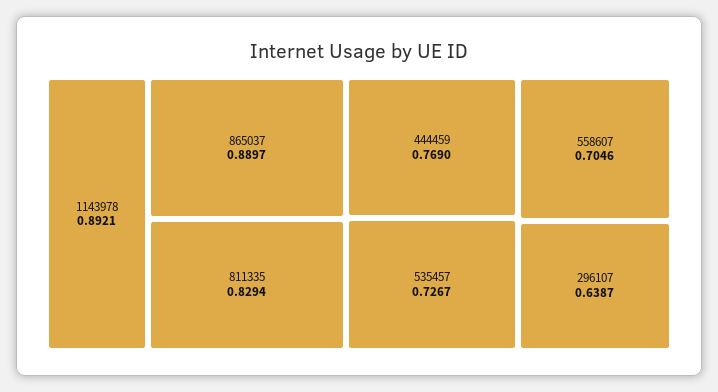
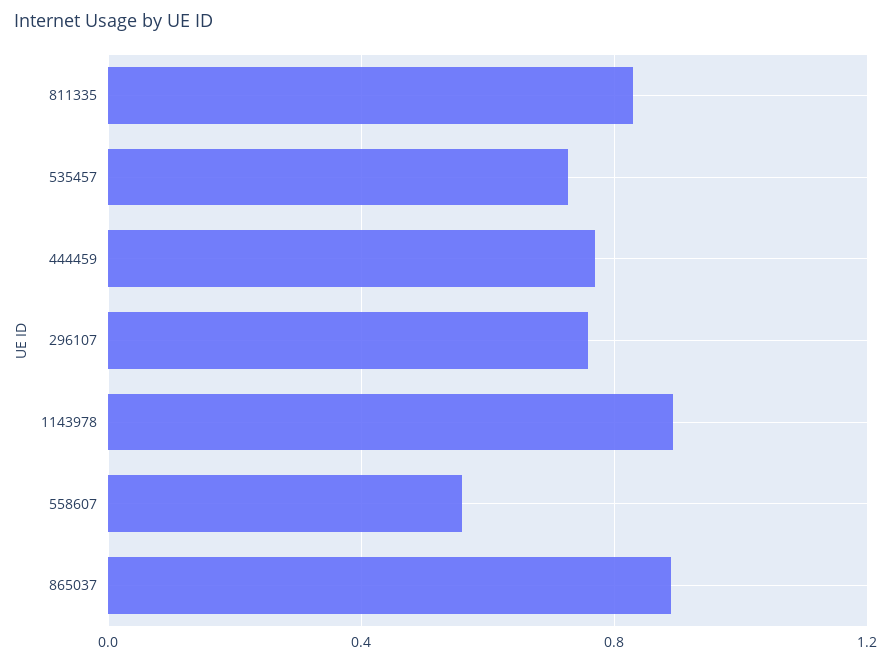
558607: 0.7046 -> 0.55
296107: 0.6387 -> 0.75

